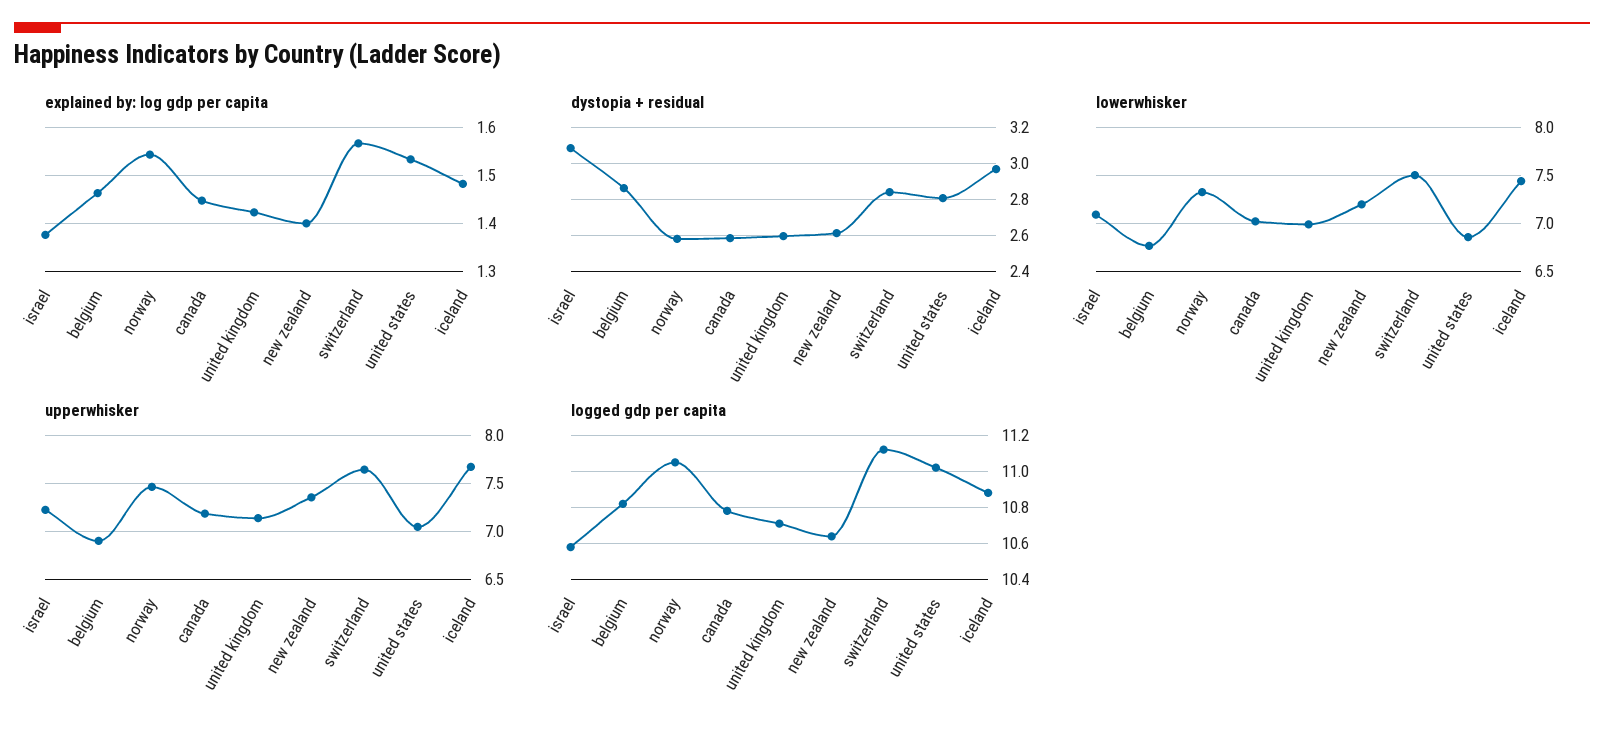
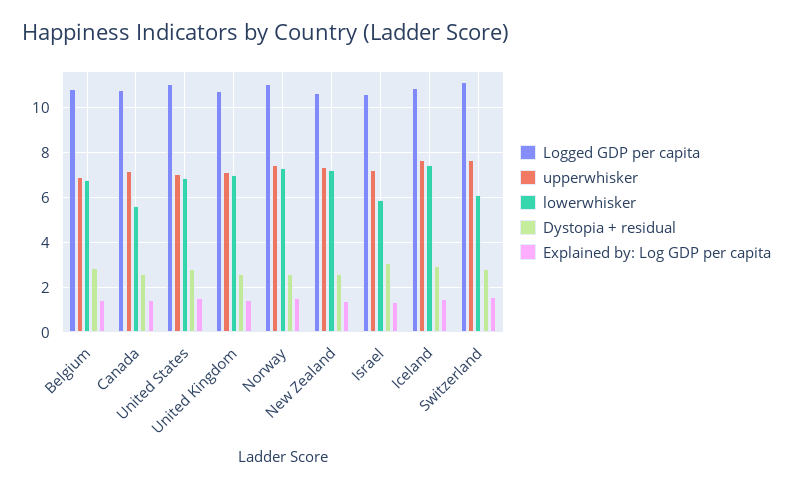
lowerwhisker, israel: 7.1 -> 6
lowerwhisker, canada: 7 -> 5.5
lowerwhisker, switzerland: 7.5 -> 6

